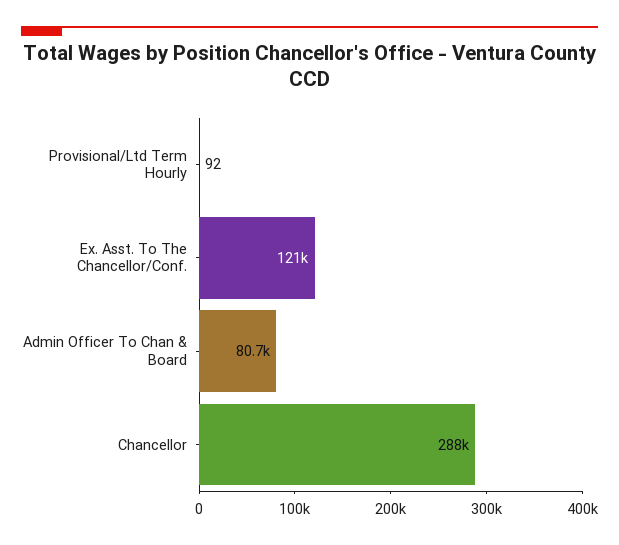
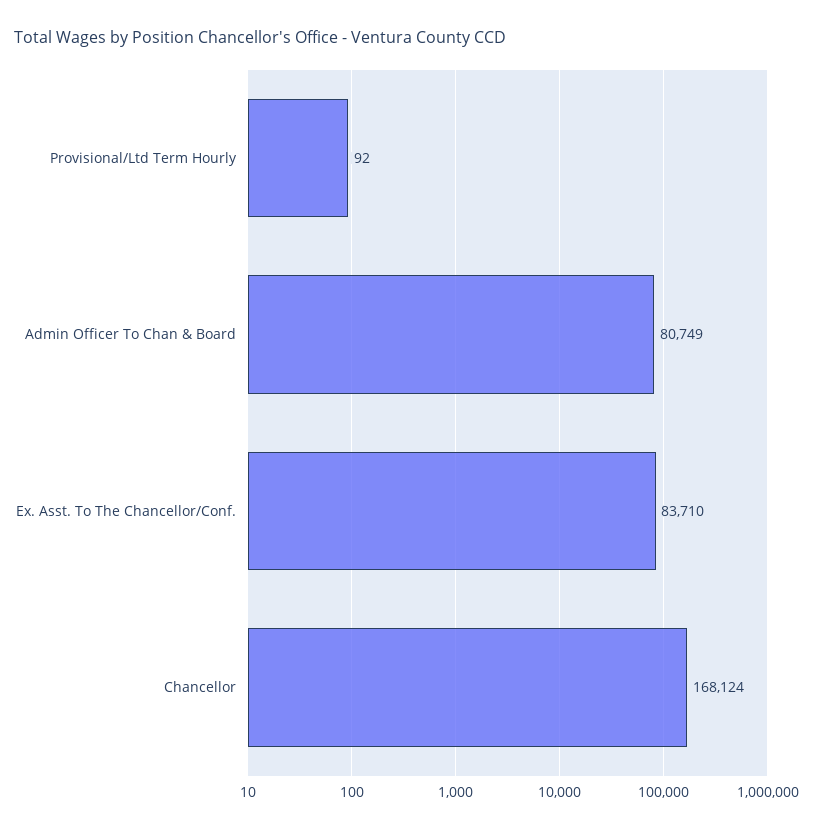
Ex. Asst. To The Chancellor/Conf.: 121000 -> 83710
Chancellor: 288000 -> 168124

